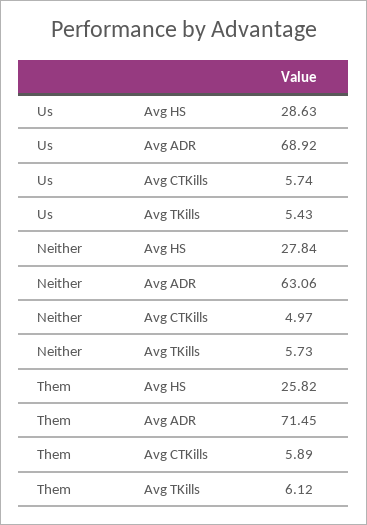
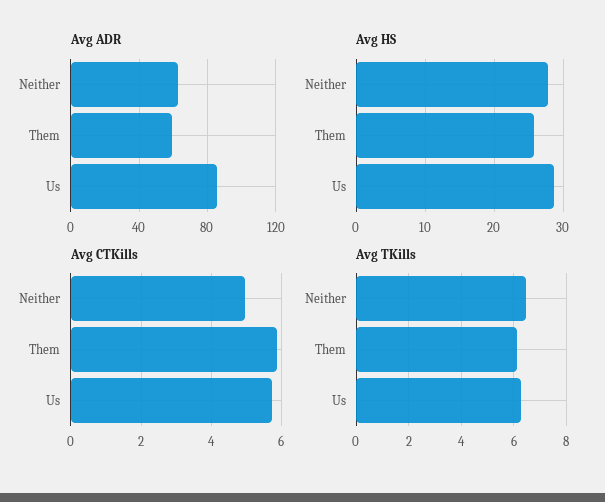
Avg ADR, Us: 68.92 -> 85
Avg TKills, Us: 5.43 -> 6.25
Avg TKills, Neither: 5.73 -> 6.5
Avg ADR, Them: 71.45 -> 60

